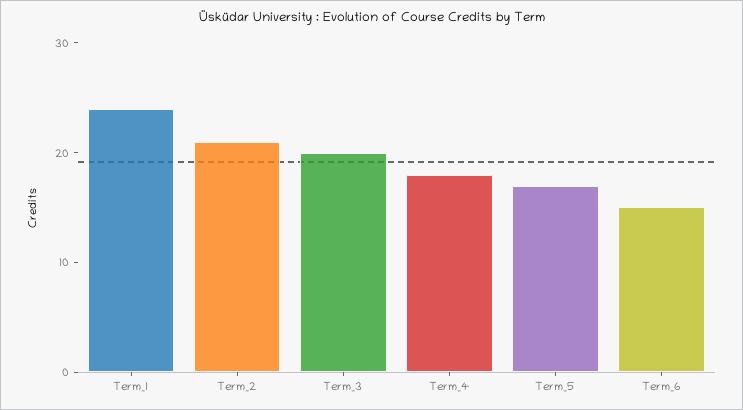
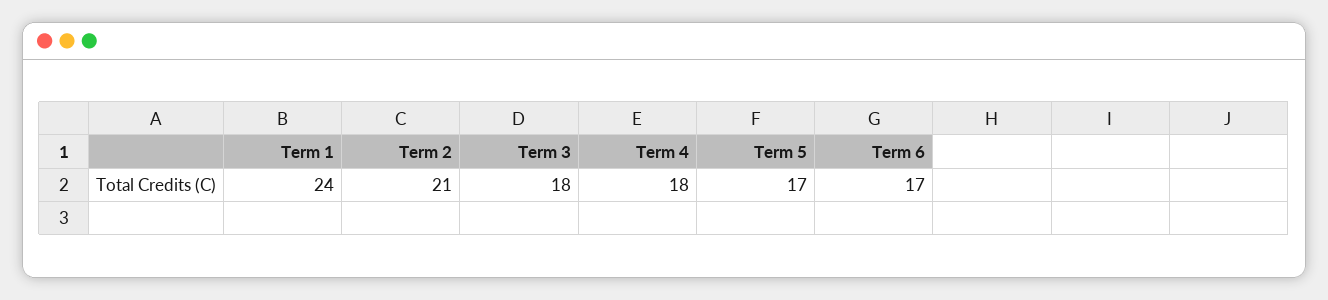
Term_3: 20 -> 18
Term_6: 15 -> 17

